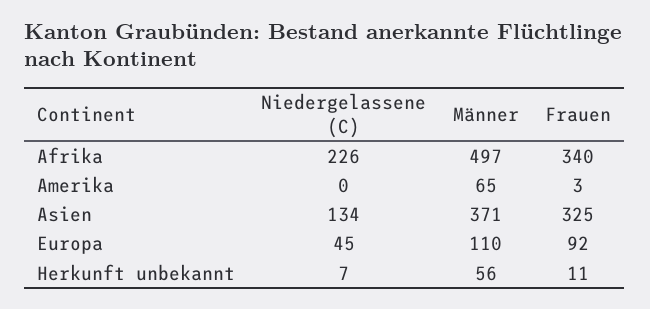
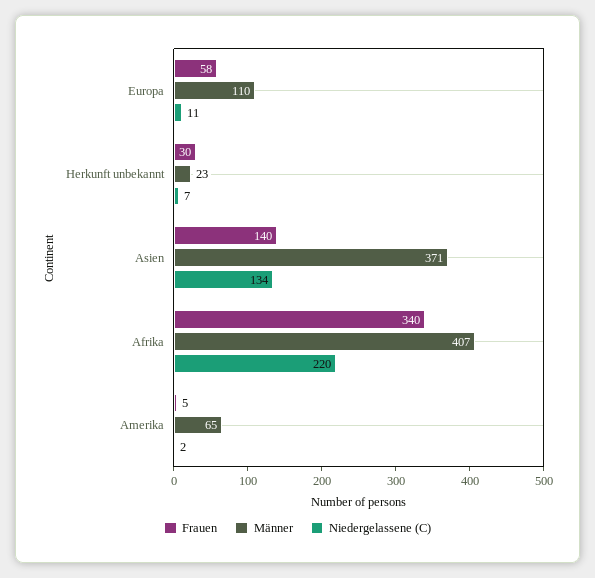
Niedergelassene (C), Afrika: 226 -> 220
Männer, Afrika: 497 -> 407
Niedergelassene (C), Amerika: 0 -> 2
Frauen, Amerika: 3 -> 5
Frauen, Asien: 325 -> 140
Niedergelassene (C), Europa: 45 -> 11
Frauen, Europa: 92 -> 58
Männer, Herkunft unbekannt: 56 -> 23
Frauen, Herkunft unbekannt: 11 -> 30

